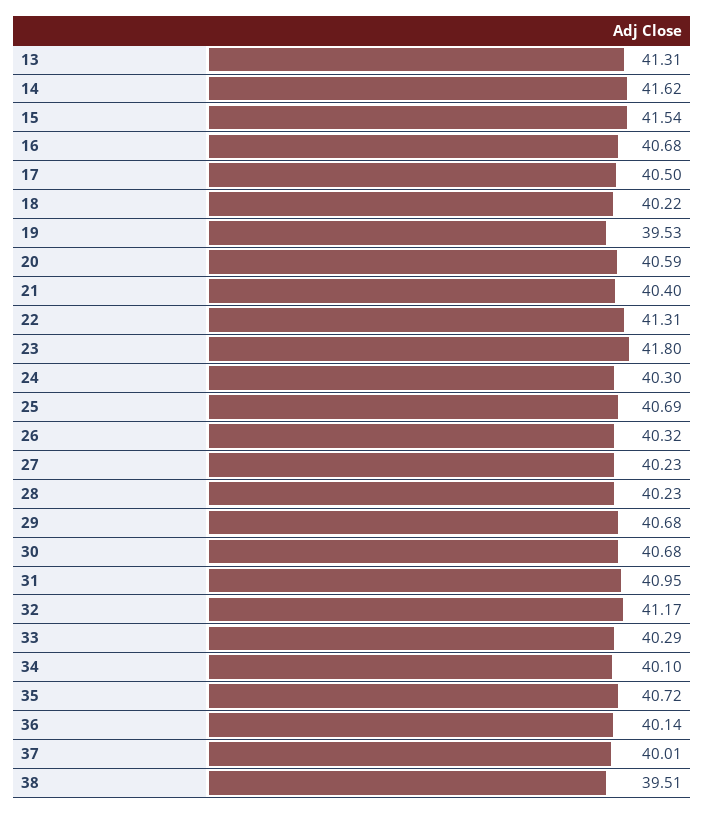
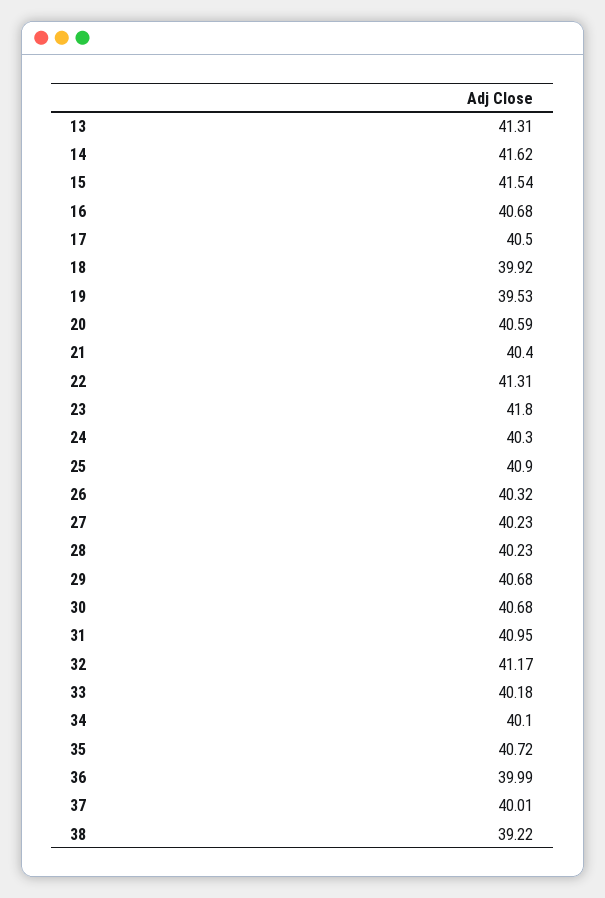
18: 40.22 -> 39.92
25: 40.69 -> 40.9
33: 40.29 -> 40.18
36: 40.14 -> 39.99
38: 39.51 -> 39.22

